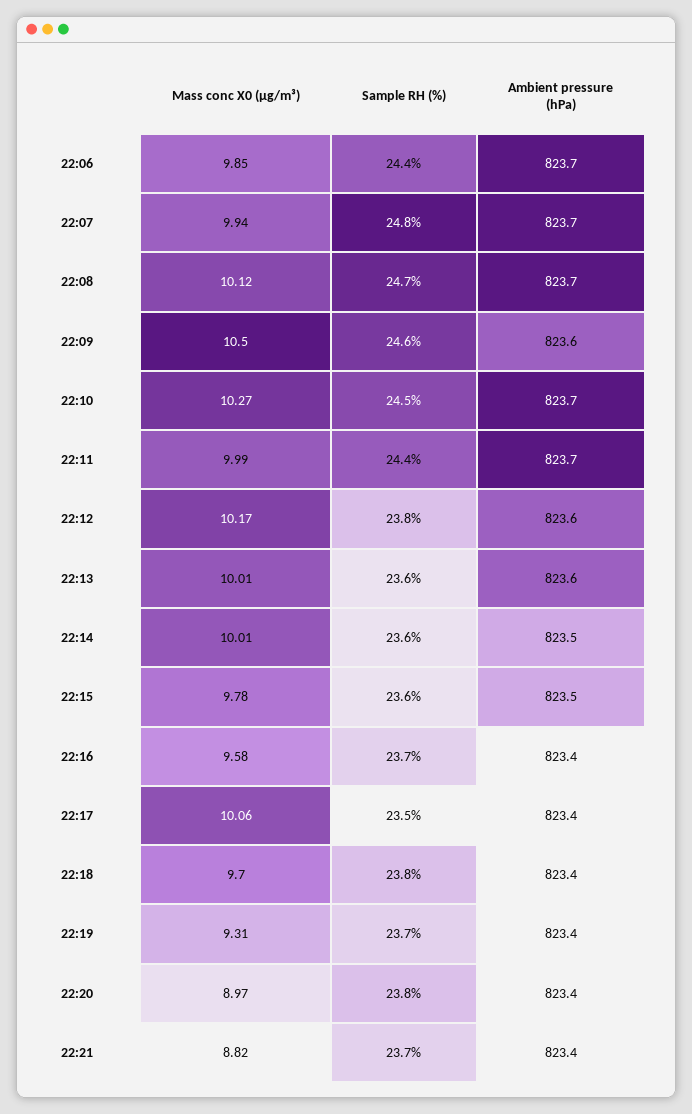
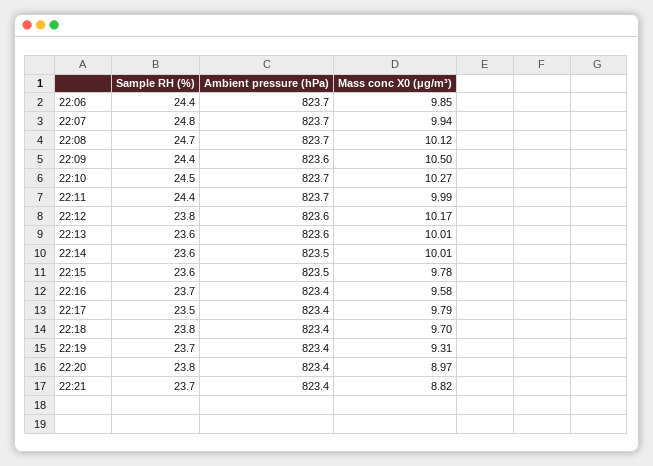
Sample RH (%), 22:09: 24.6 -> 24.4
Mass conc X0 (μg/m³), 22:17: 10.06 -> 9.79

